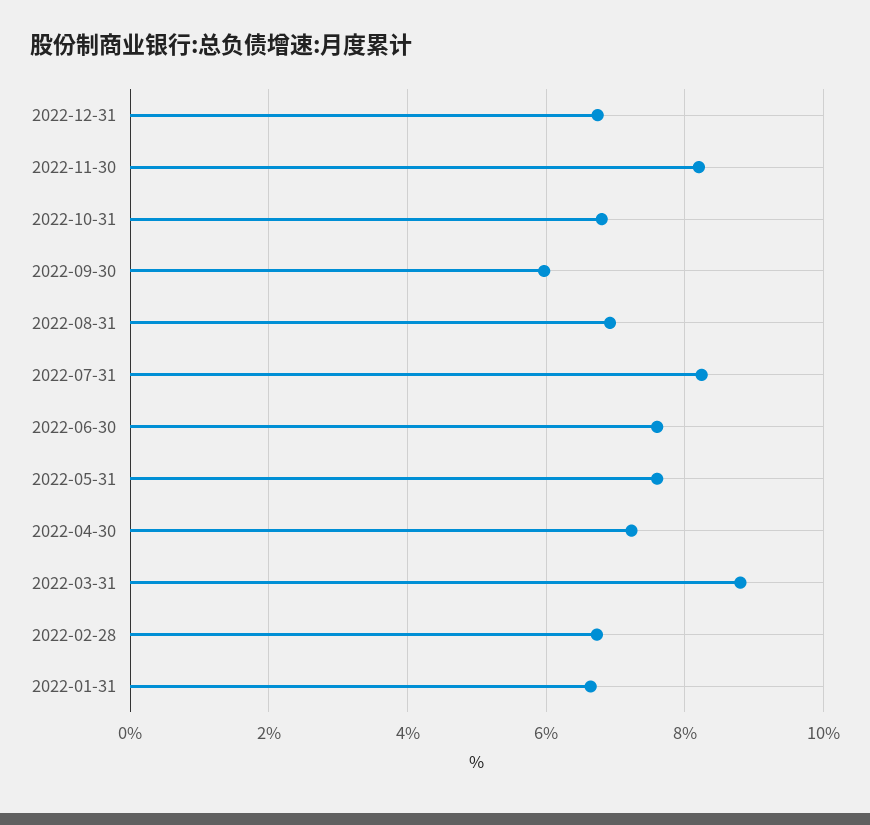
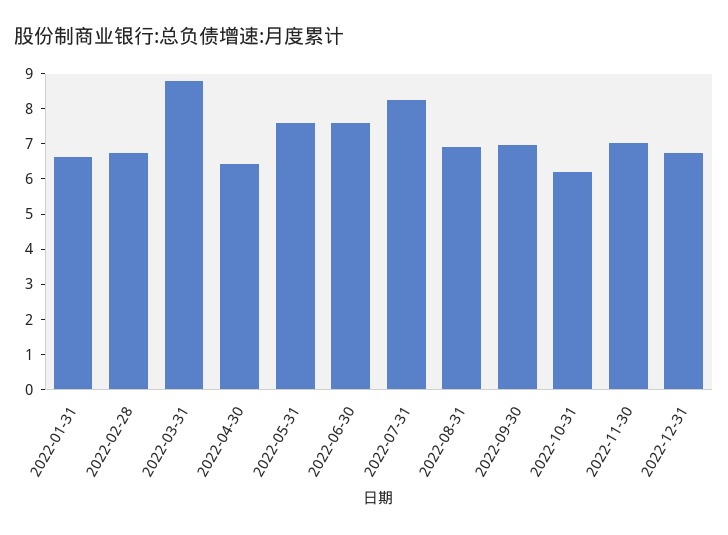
2022-11-30: 8.2 -> 7
2022-10-31: 6.8 -> 6.25
2022-09-30: 6 -> 7
2022-04-30: 7.2 -> 6.5

